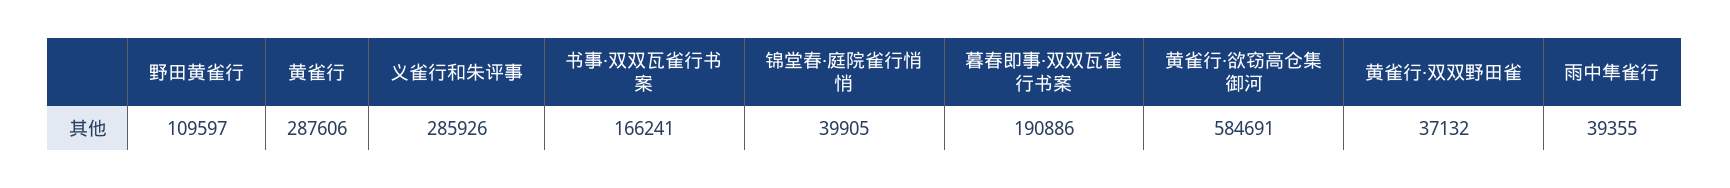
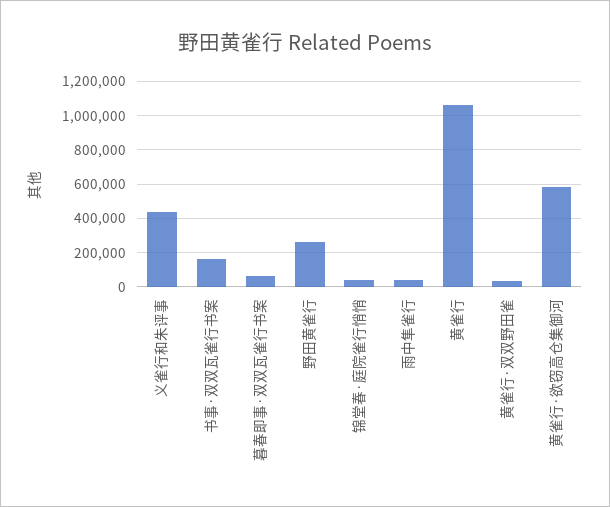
野田黄雀行: 109597 -> 250000
黄雀行: 287606 -> 1050000
义雀行和朱评事: 285926 -> 450000
暮春即事·双双瓦雀行书案: 190886 -> 50000

